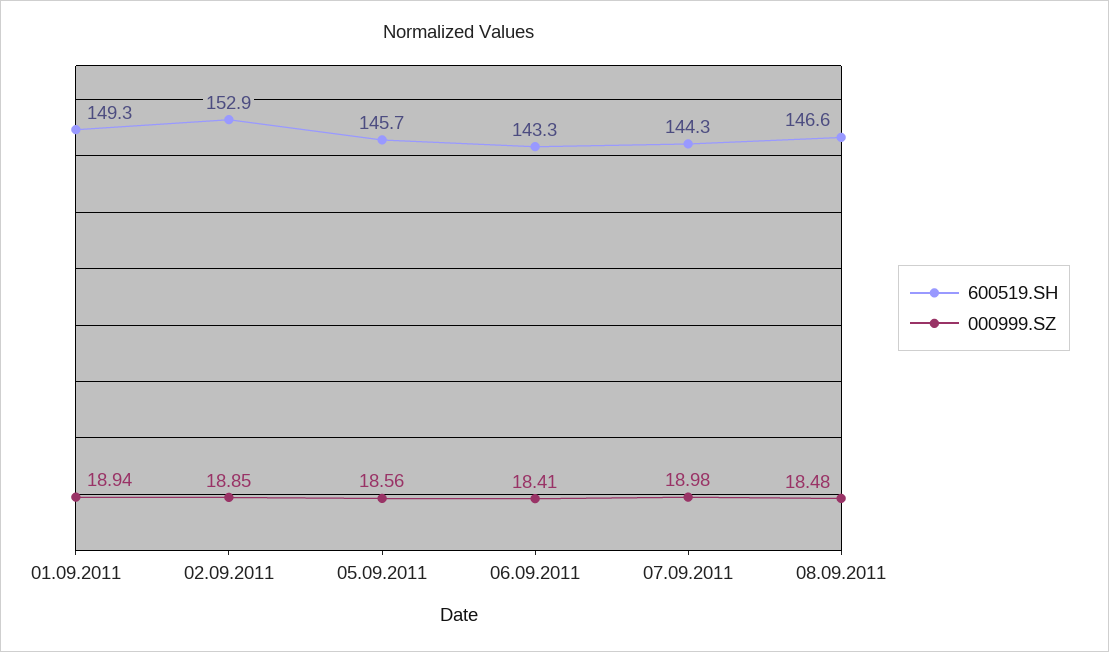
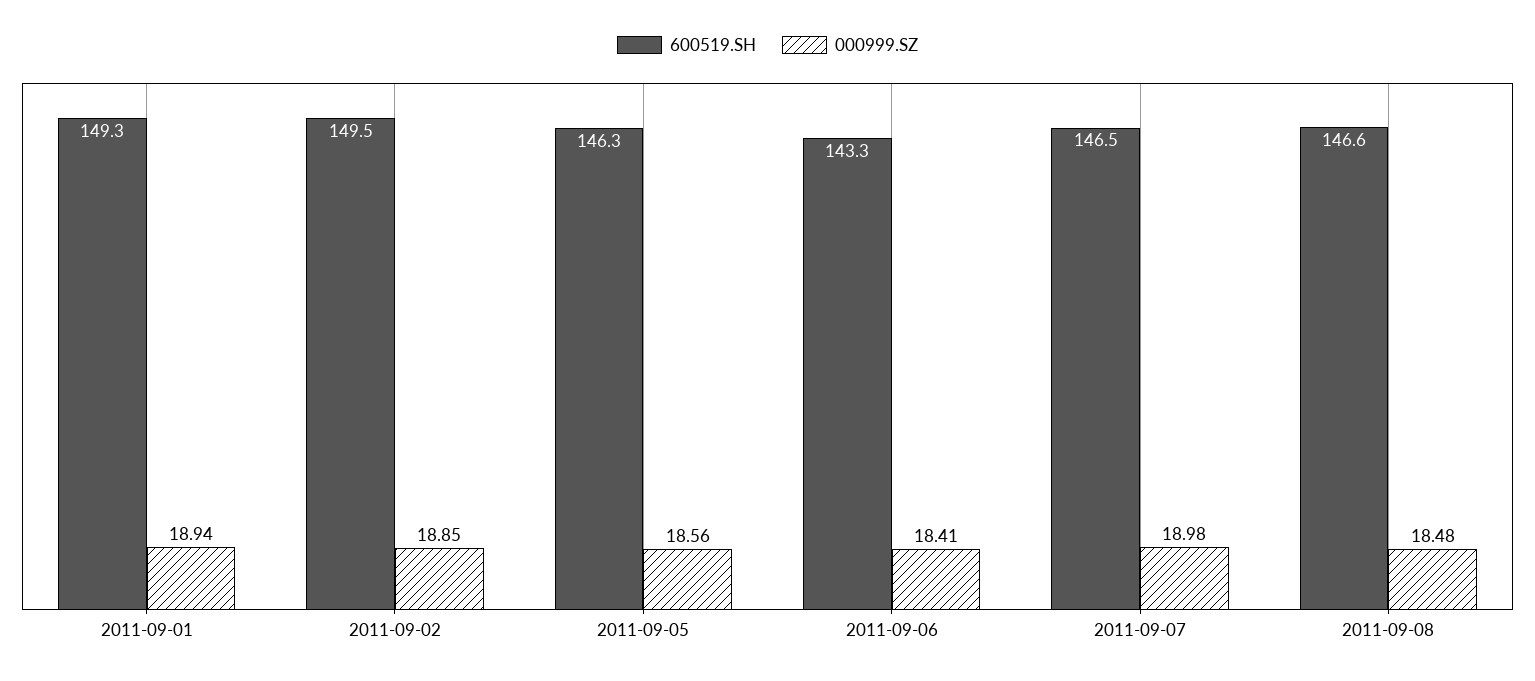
600519.SH, 02.09.2011: 152.9 -> 149.5
600519.SH, 05.09.2011: 145.7 -> 146.3
600519.SH, 07.09.2011: 144.3 -> 146.5

